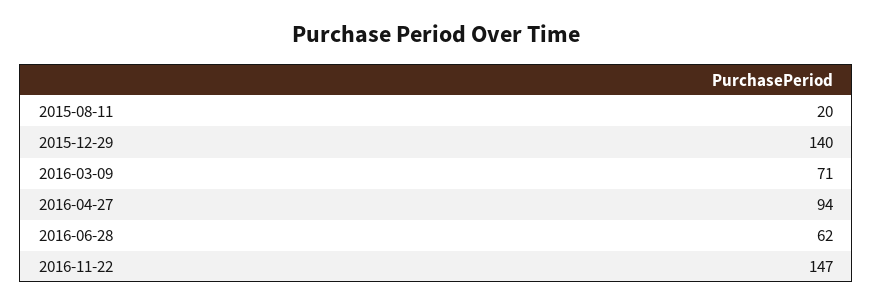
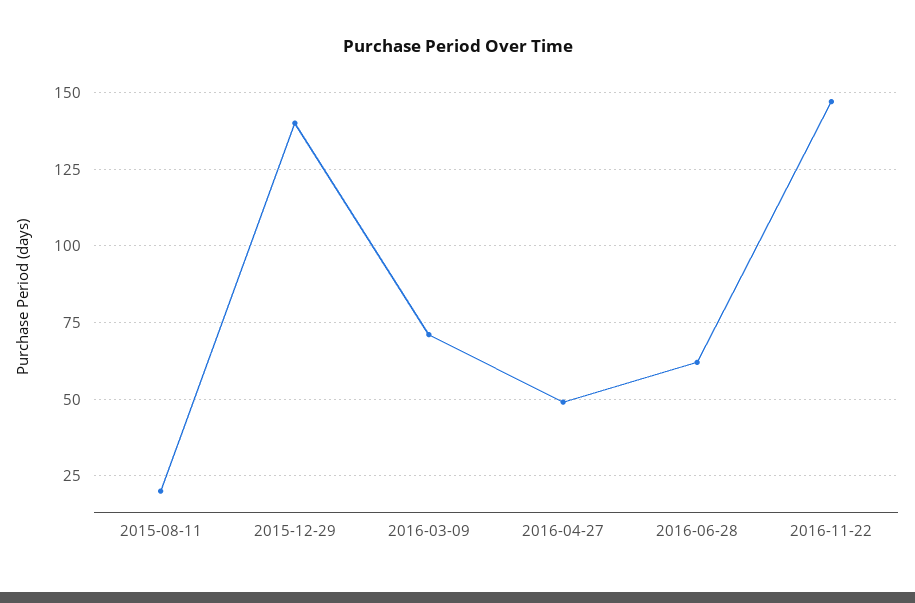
2016-04-27: 94 -> 50

